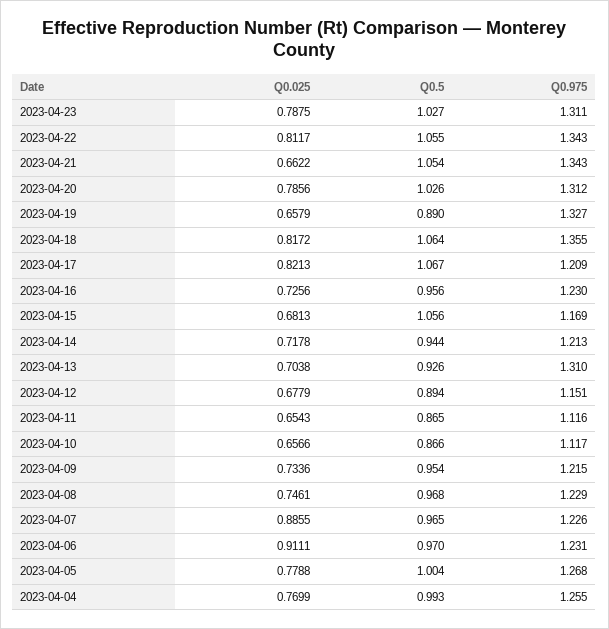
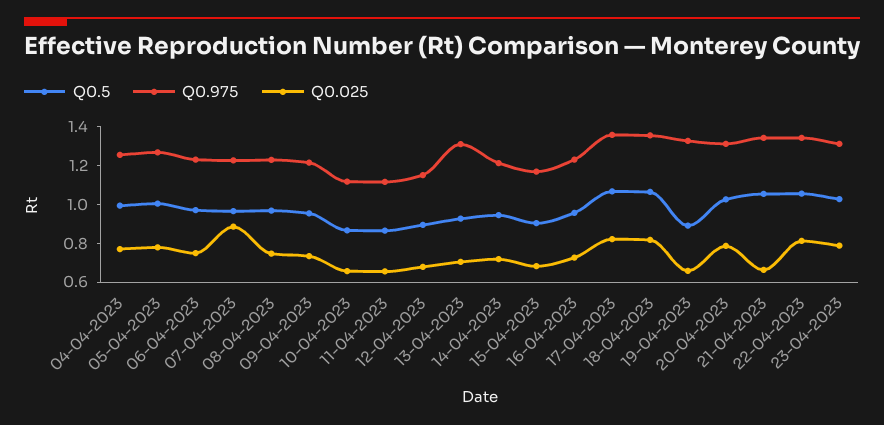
Q0.975, 2023-04-17: 1.209 -> 1.35
Q0.5, 2023-04-15: 1.056 -> 0.9
Q0.025, 2023-04-06: 0.9111 -> 0.75

